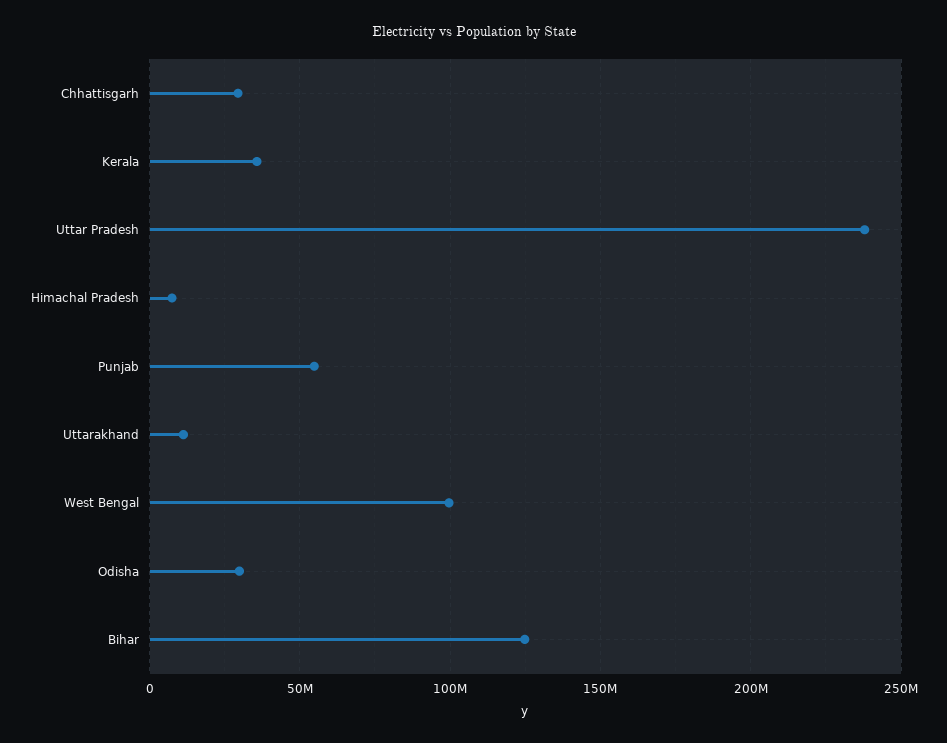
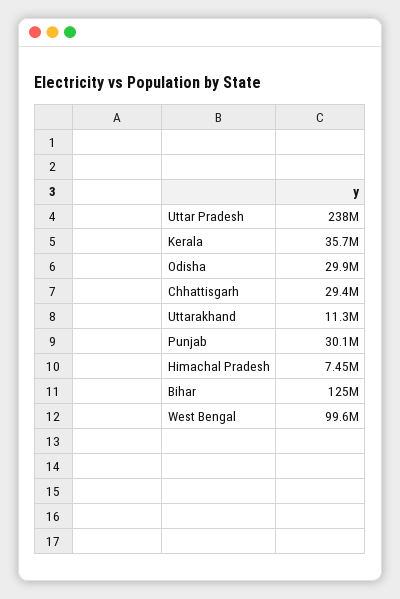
Punjab: 55000000 -> 30100000

